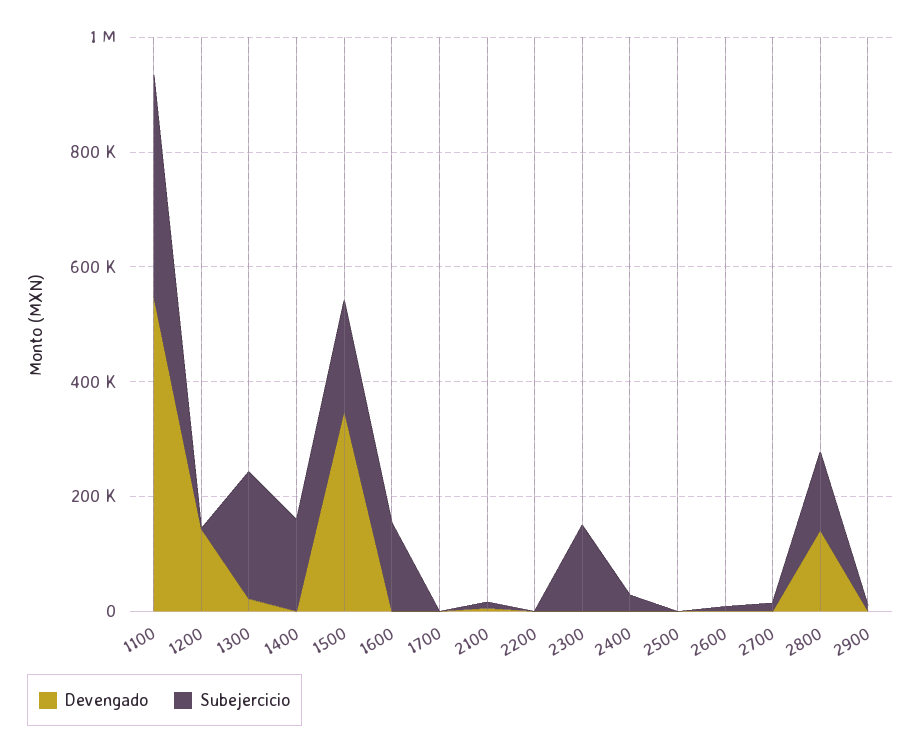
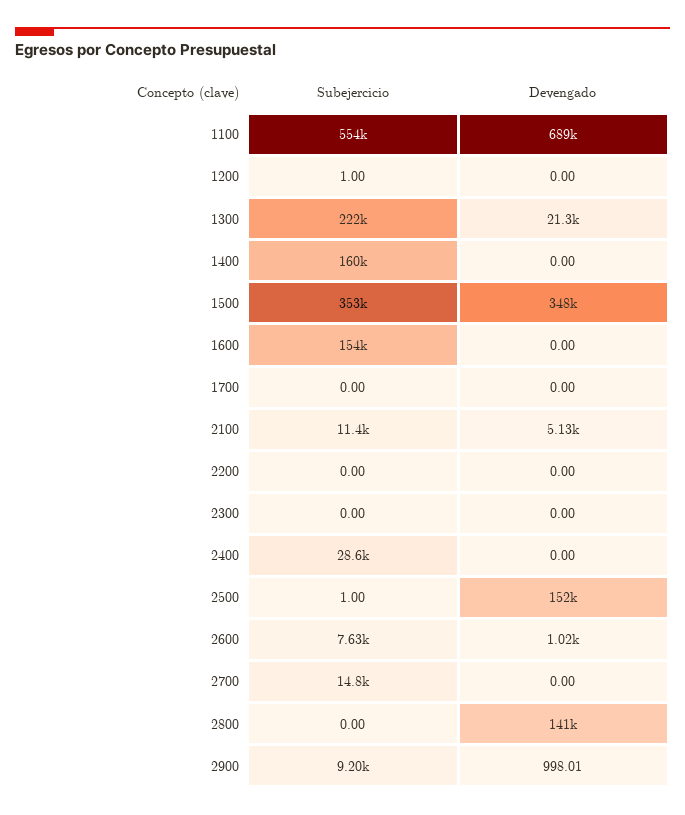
Devengado, 1100: 550000 -> 689000
Subejercicio, 1100: 400000 -> 554000
Devengado, 1200: 150000 -> 0
Subejercicio, 1500: 200000 -> 353000
Subejercicio, 2300: 150000 -> 0
Devengado, 2500: 0 -> 152000
Subejercicio, 2800: 150000 -> 0

